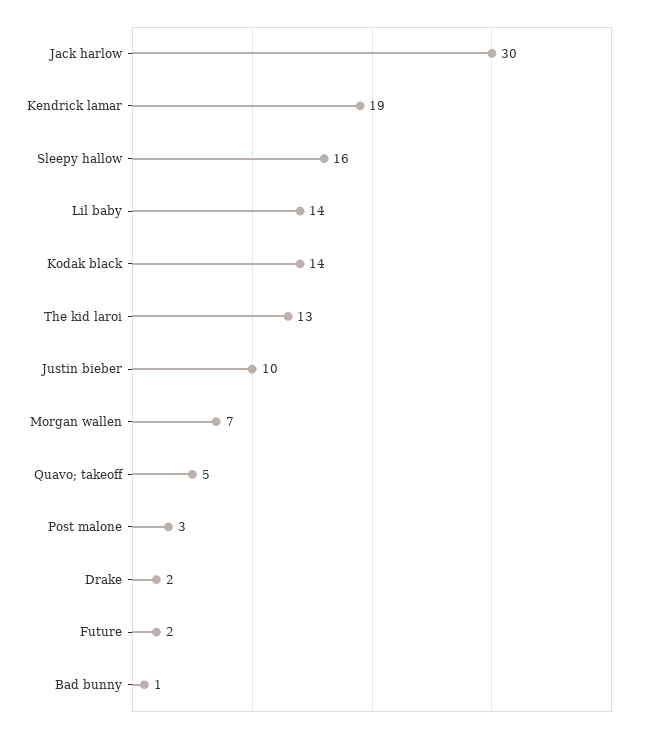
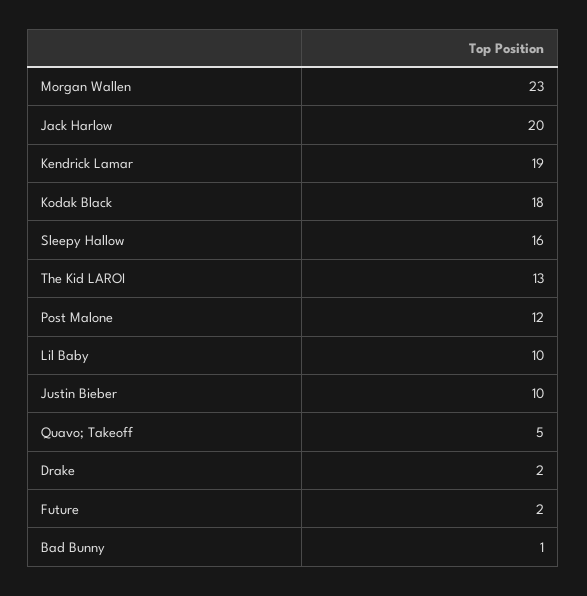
Jack harlow: 30 -> 20
Lil baby: 14 -> 10
Kodak black: 14 -> 18
Morgan wallen: 7 -> 23
Post malone: 3 -> 12

